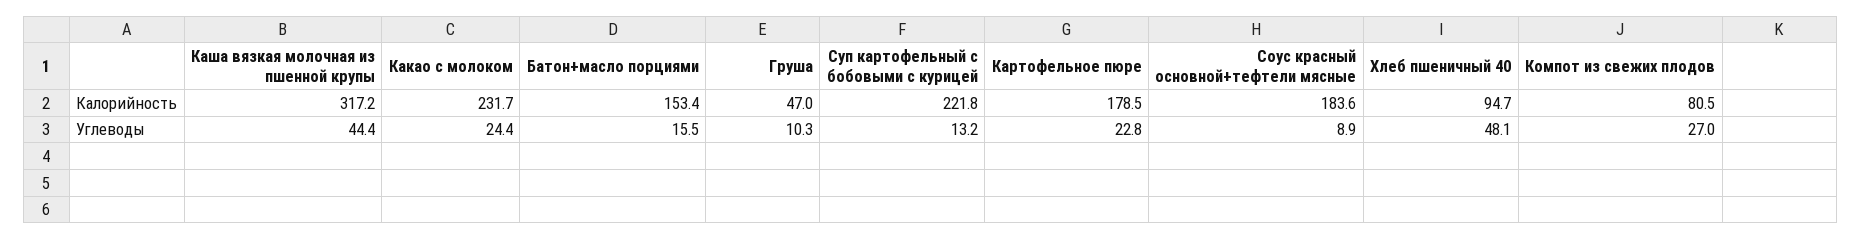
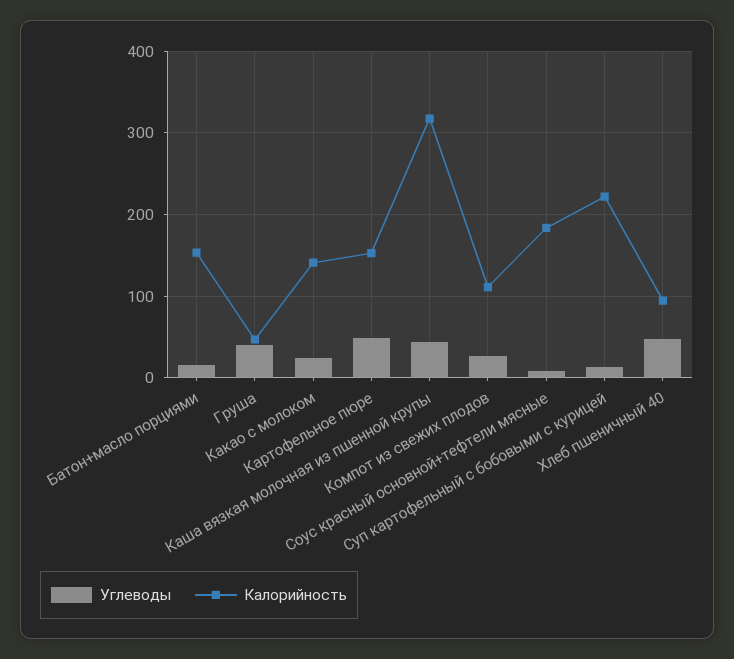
Калорийность, Какао с молоком: 231.7 -> 140
Калорийность, Картофельное пюре: 178.5 -> 150
Калорийность, Компот из свежих плодов: 80.5 -> 110
Углеводы, Груша: 10.3 -> 40
Углеводы, Картофельное пюре: 22.8 -> 50

